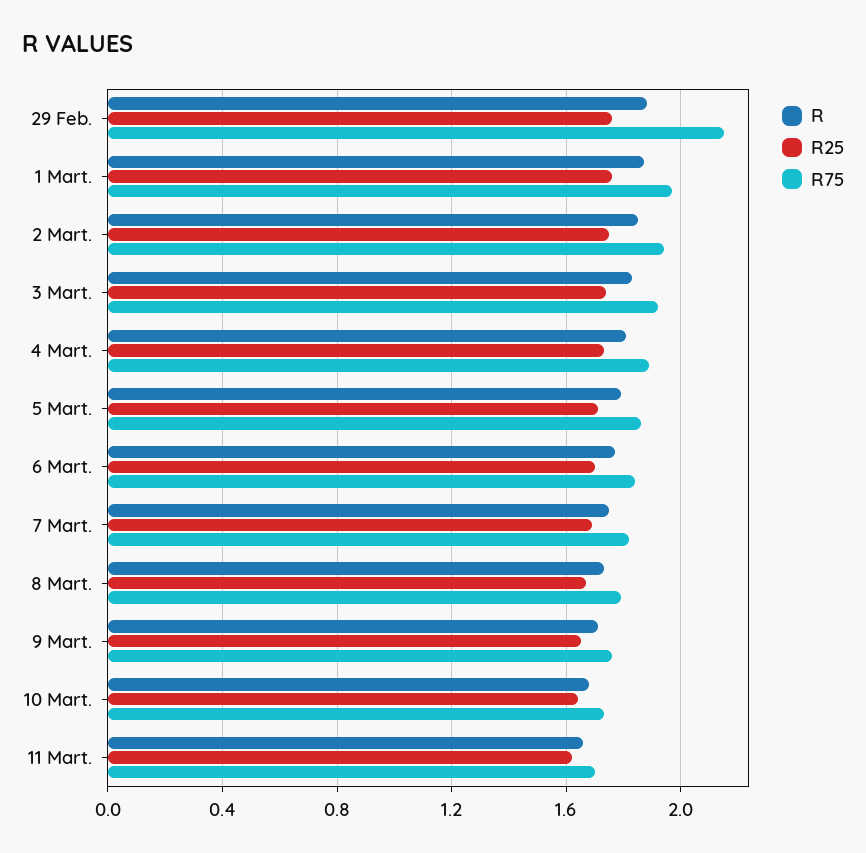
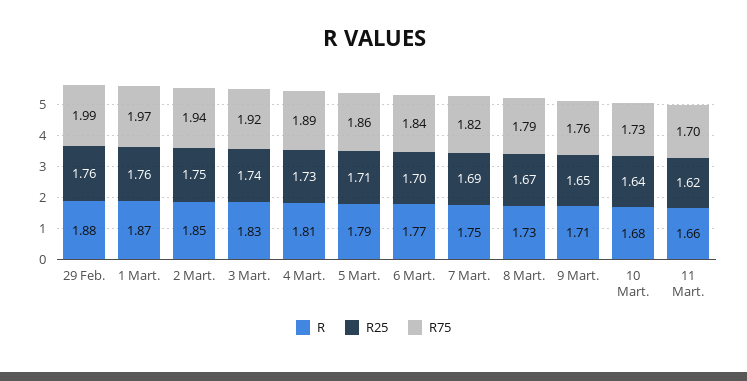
R75, 29 Feb.: 2.15 -> 1.99

